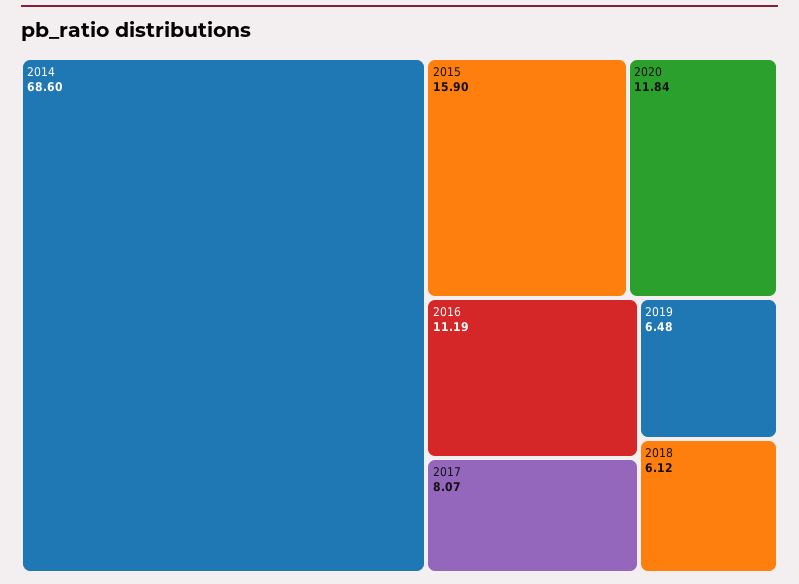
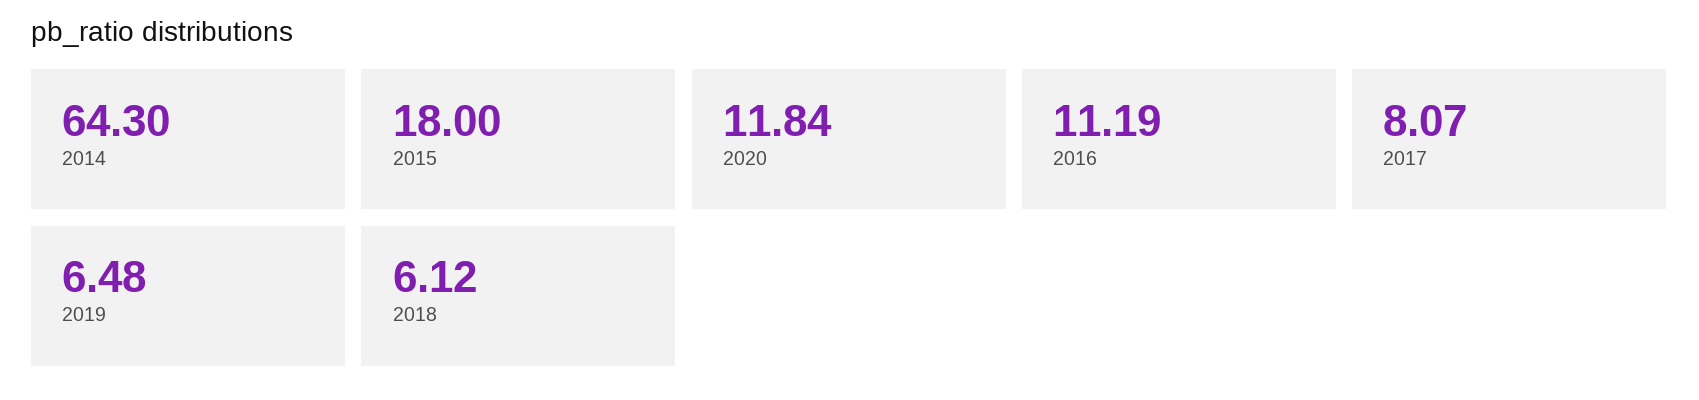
2014: 68.6 -> 64.3
2015: 15.9 -> 18

